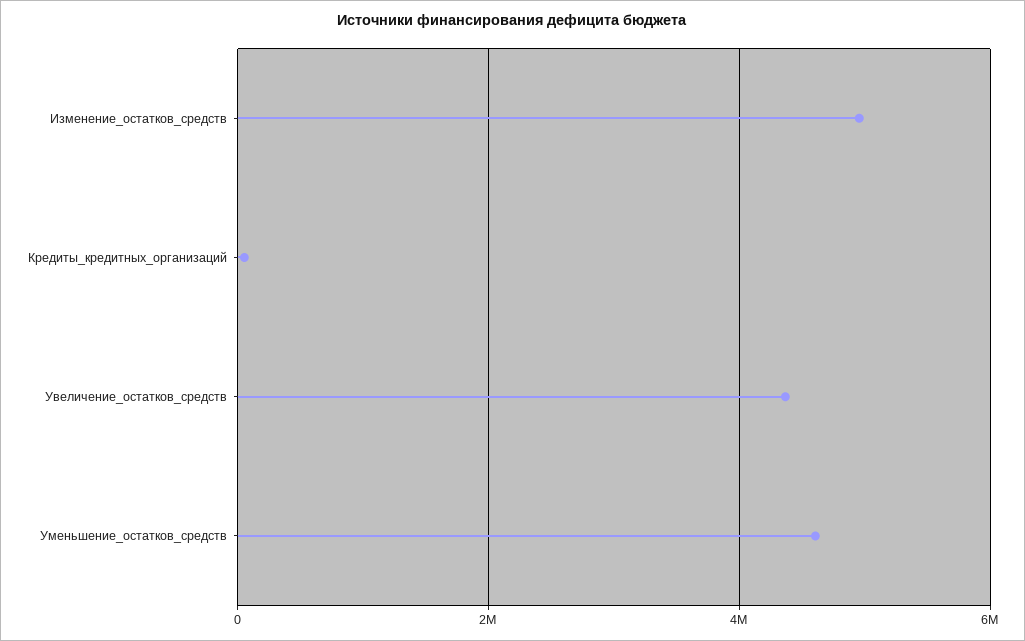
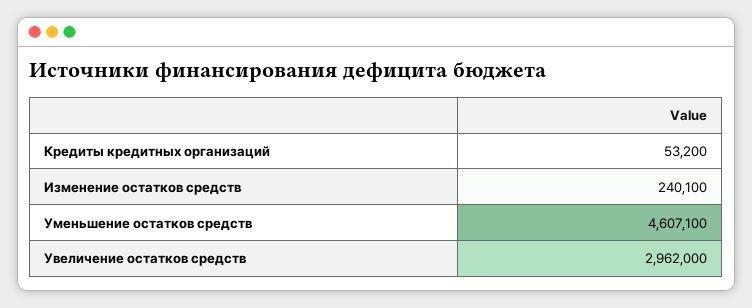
Изменение_остатков_средств: 5000000 -> 240100
Увеличение_остатков_средств: 4400000 -> 2962000

